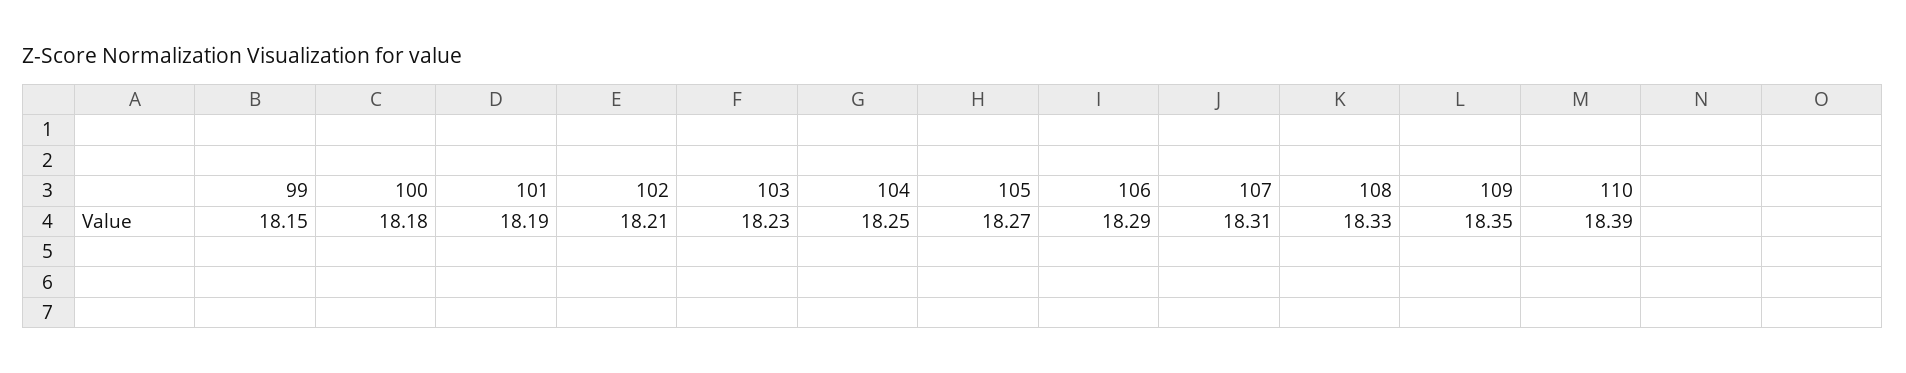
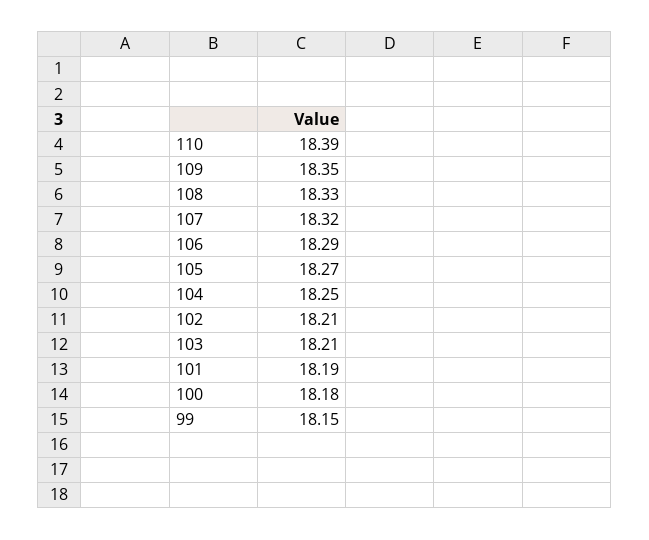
103: 18.23 -> 18.21
107: 18.31 -> 18.32

